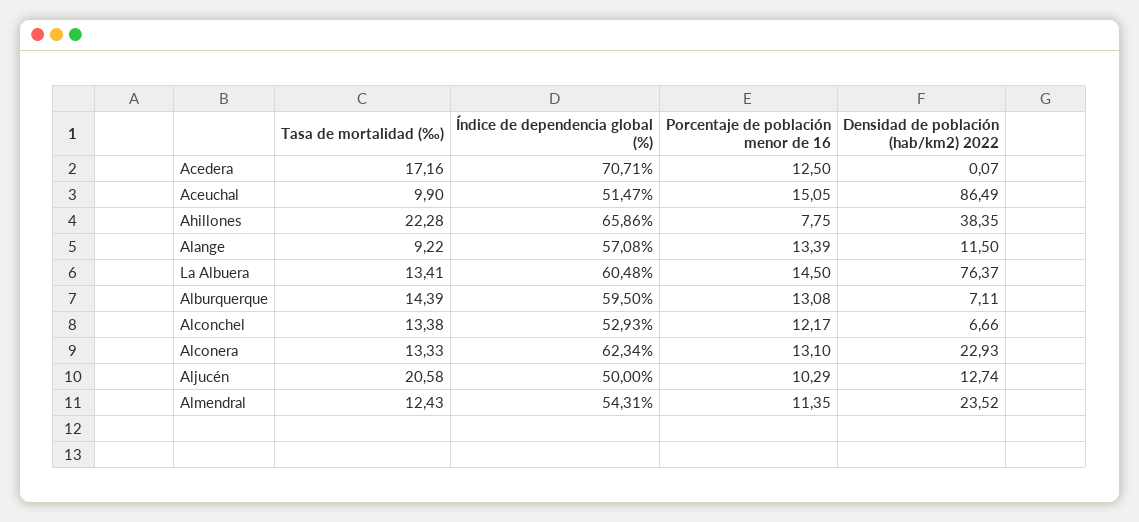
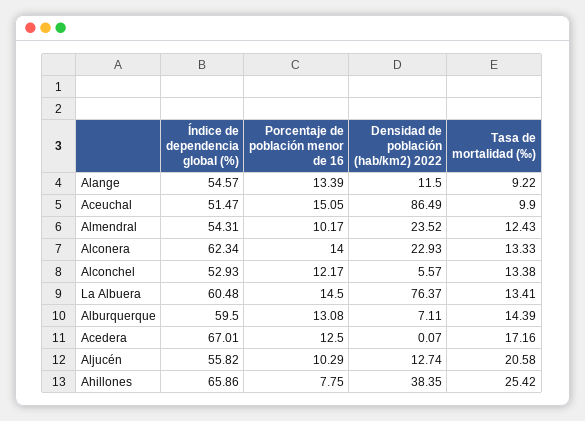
Índice de dependencia global (%), Acedera: 70.71 -> 67.01
Tasa de mortalidad (‰), Ahillones: 22.28 -> 25.42
Índice de dependencia global (%), Alange: 57.08 -> 54.57
Densidad de población (hab/km2) 2022, Alconchel: 6.66 -> 5.57
Porcentaje de población menor de 16, Alconera: 13.1 -> 14
Índice de dependencia global (%), Aljucén: 50 -> 55.82
Porcentaje de población menor de 16, Almendral: 11.35 -> 10.17

